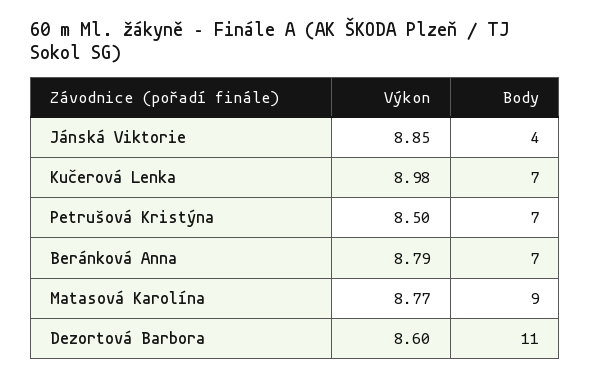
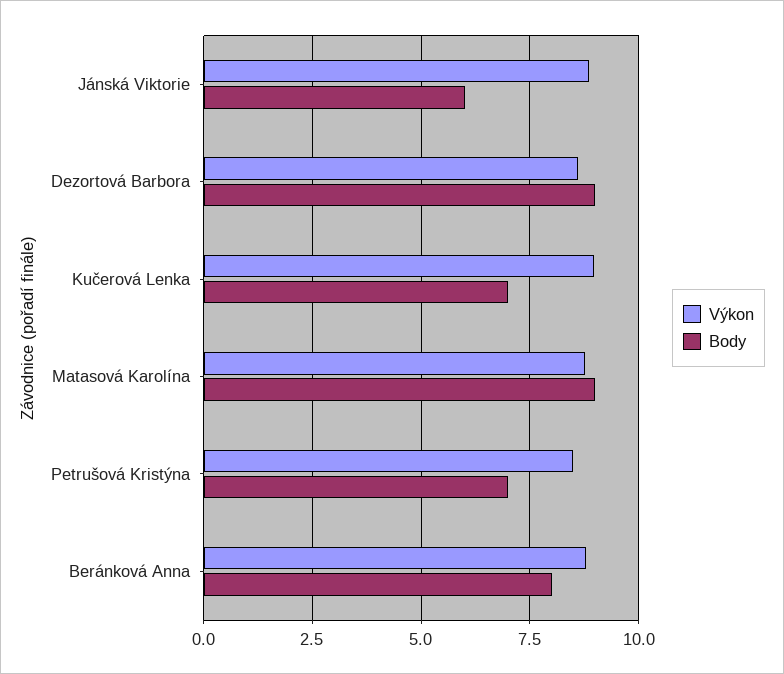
Body, Jánská Viktorie: 4 -> 6
Body, Beránková Anna: 7 -> 8
Body, Dezortová Barbora: 11 -> 9

